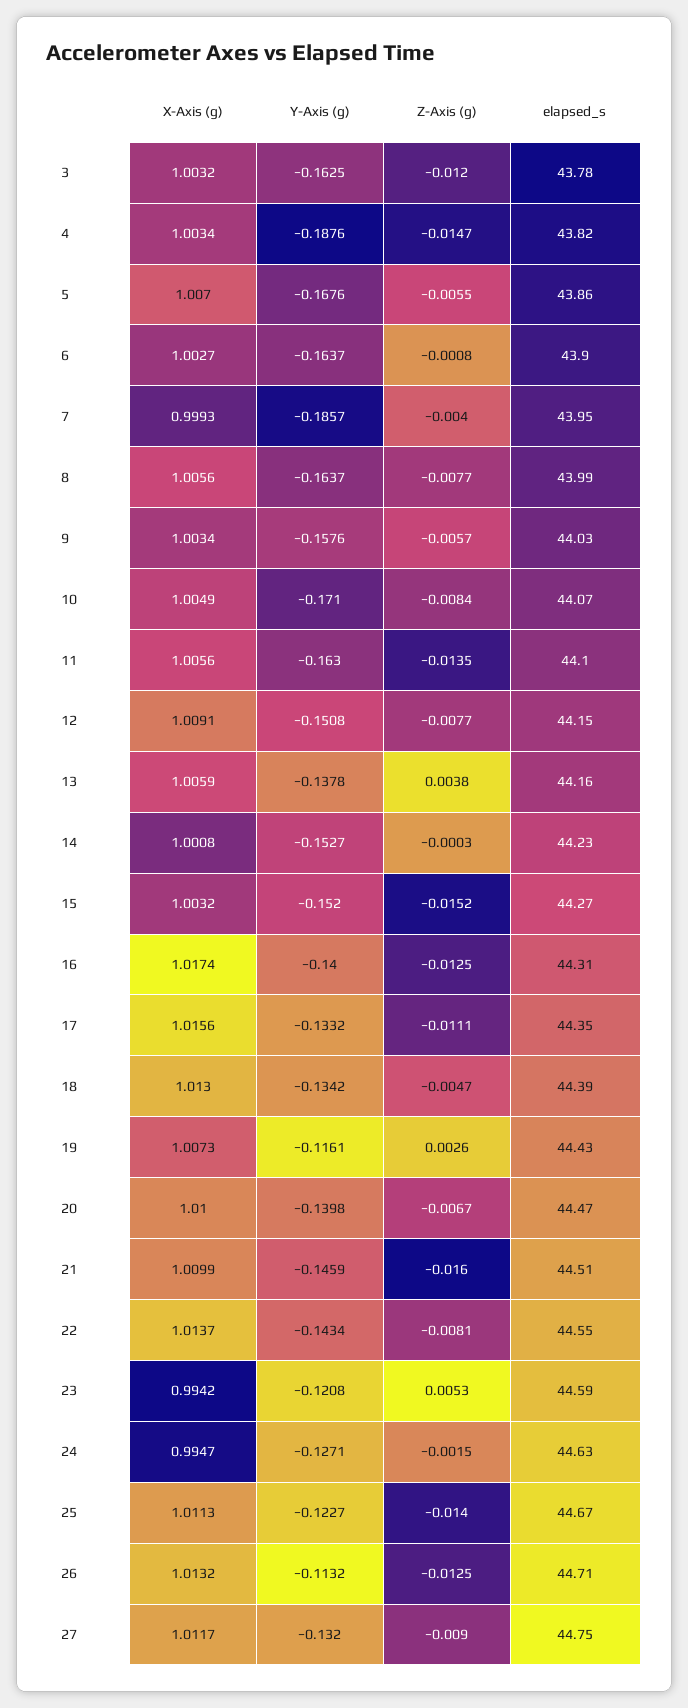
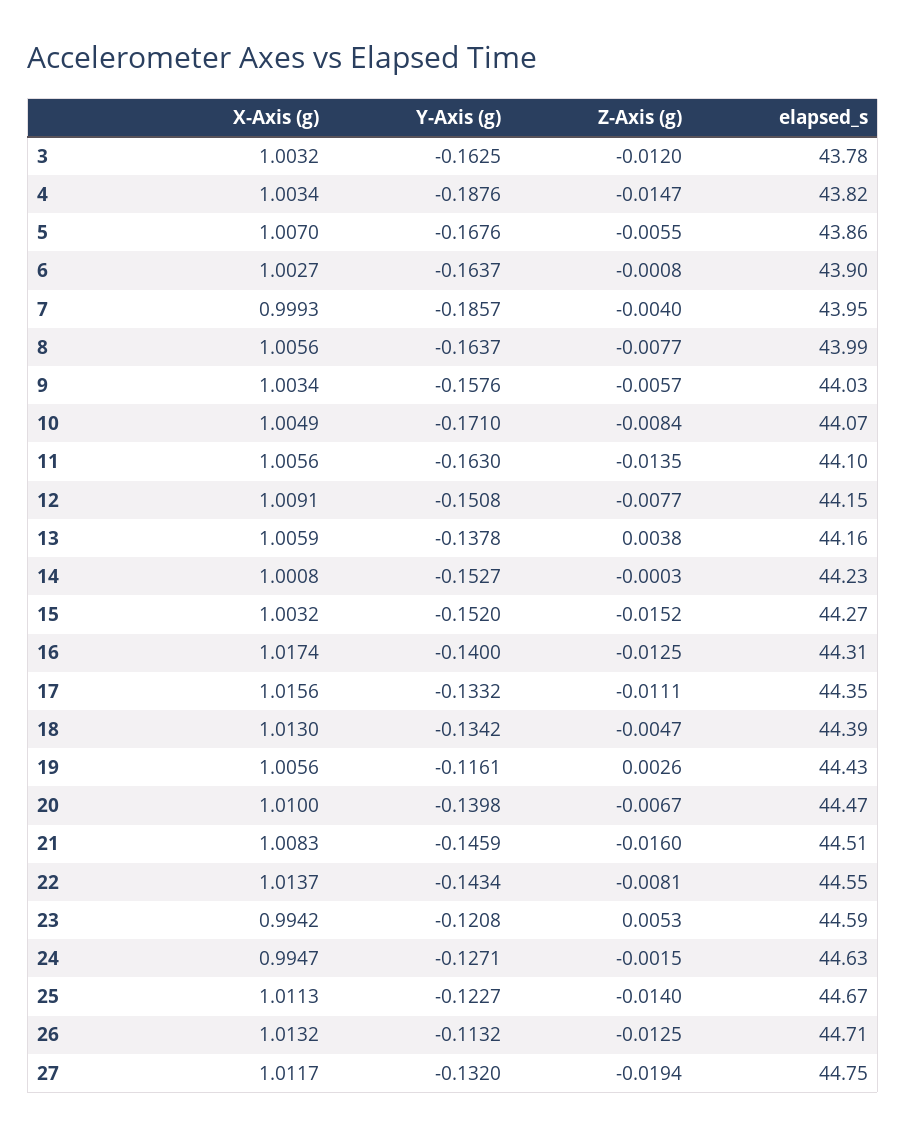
X-Axis (g), 19: 1.0073 -> 1.0056
X-Axis (g), 21: 1.0099 -> 1.0083
Z-Axis (g), 27: -0.009 -> -0.0194

